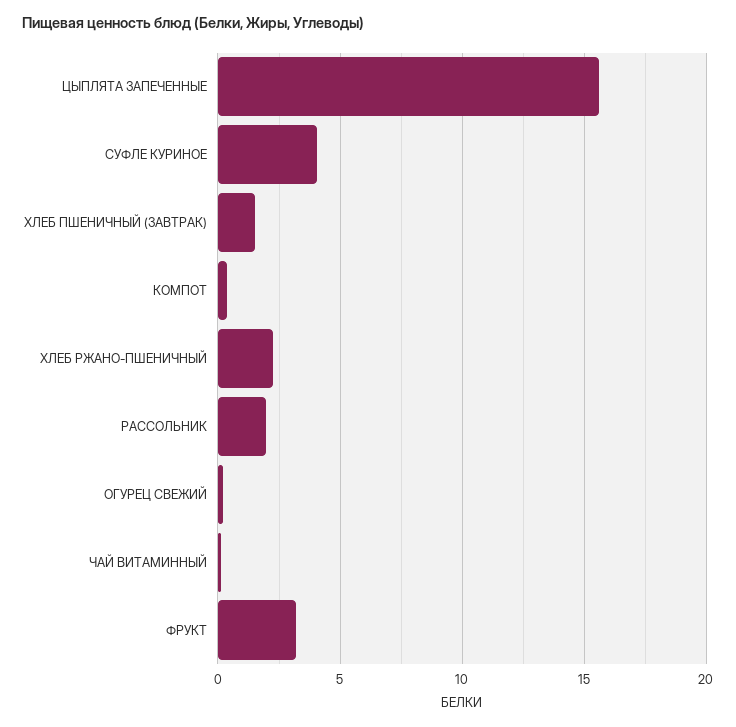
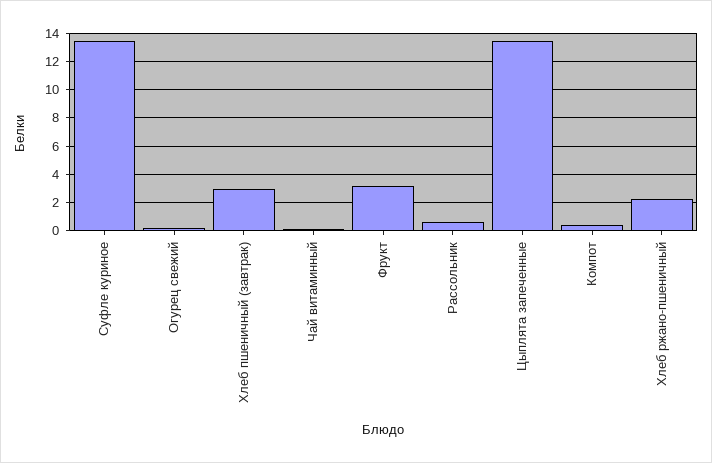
ЦЫПЛЯТА ЗАПЕЧЕННЫЕ: 15.5 -> 13.5
СУФЛЕ КУРИНОЕ: 4 -> 13.5
ХЛЕБ ПШЕНИЧНЫЙ (ЗАВТРАК): 1.5 -> 3
РАССОЛЬНИК: 2 -> 0.5

